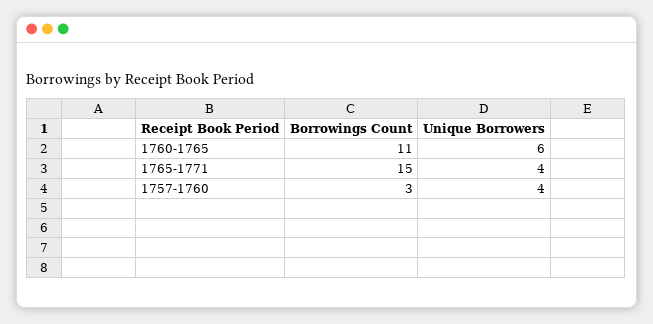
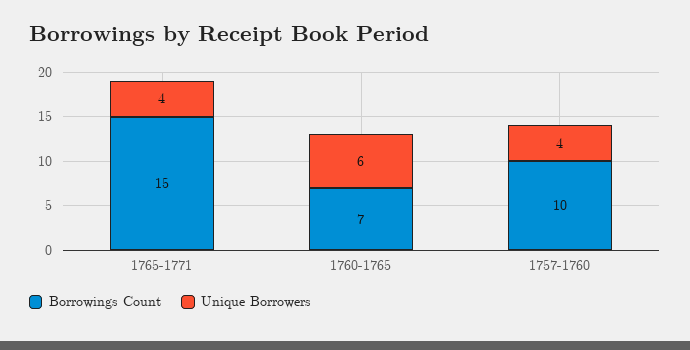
Borrowings Count, 1760-1765: 11 -> 7
Borrowings Count, 1757-1760: 3 -> 10

